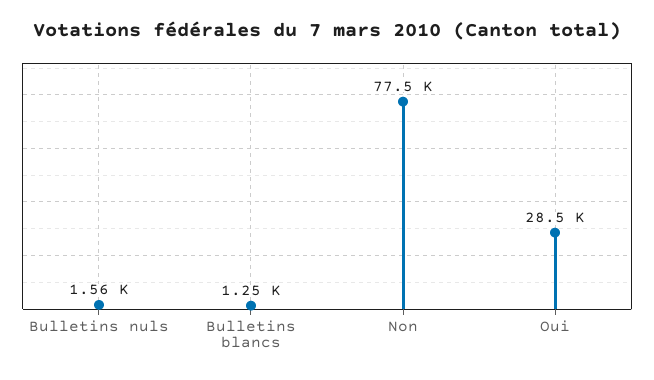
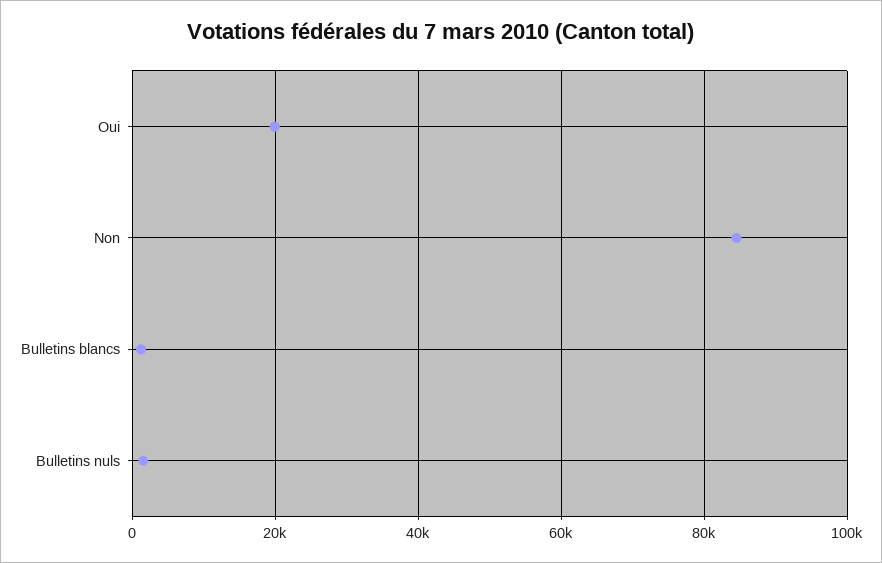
Non: 77500 -> 84000
Oui: 28500 -> 20000

